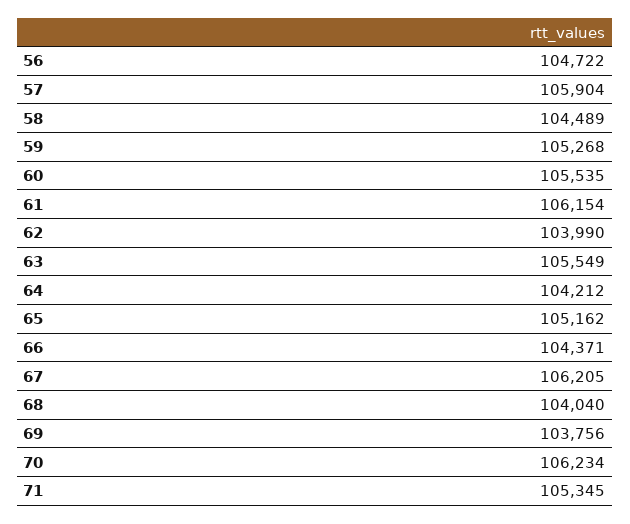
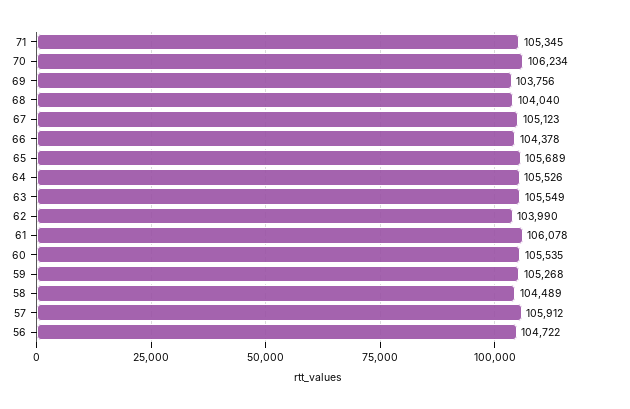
57: 105904 -> 105912
61: 106154 -> 106078
64: 104212 -> 105526
65: 105162 -> 105689
66: 104371 -> 104378
67: 106205 -> 105123

